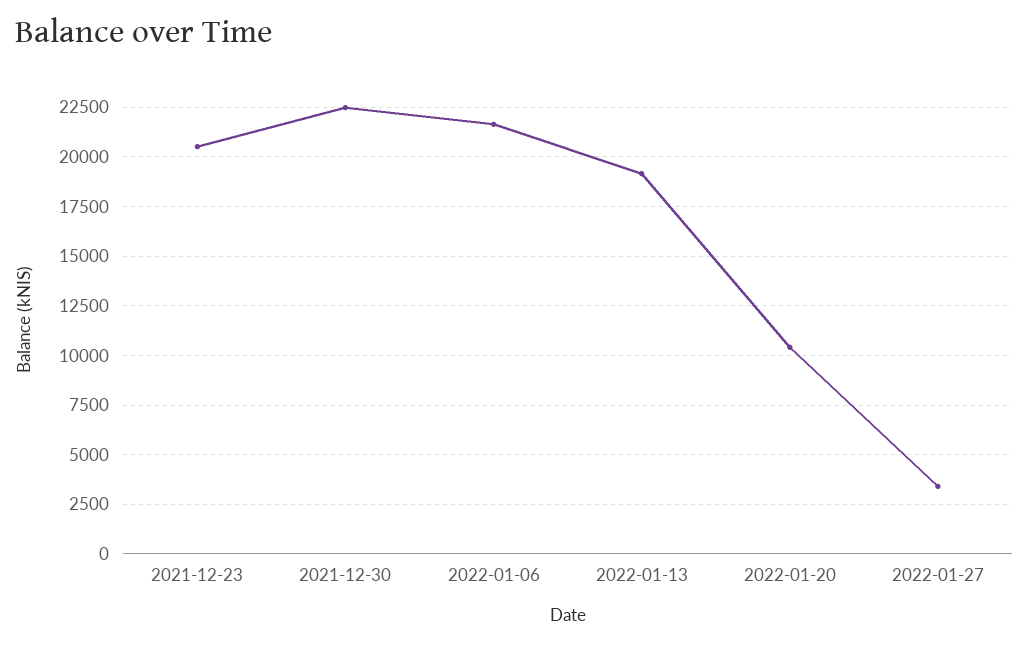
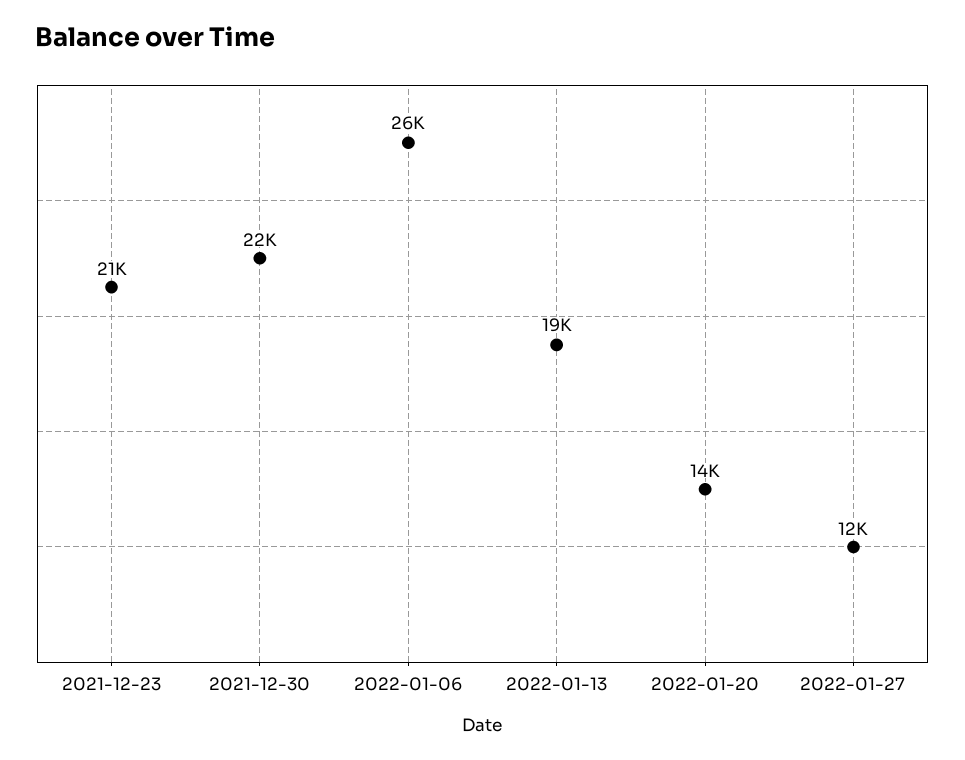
2022-01-06: 21500 -> 26000
2022-01-20: 10500 -> 14000
2022-01-27: 3500 -> 12000

